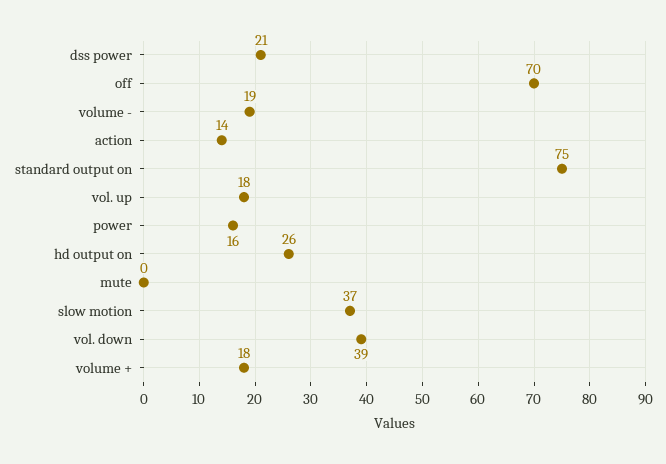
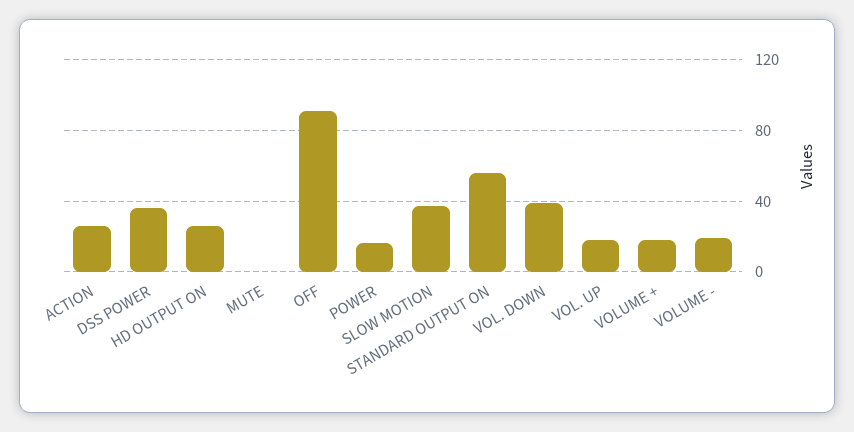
dss power: 21 -> 35
off: 70 -> 90
action: 14 -> 25
standard output on: 75 -> 55

